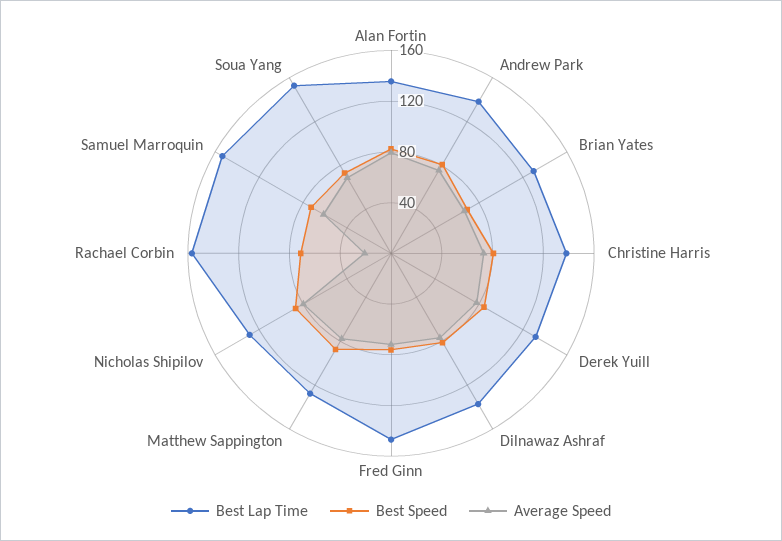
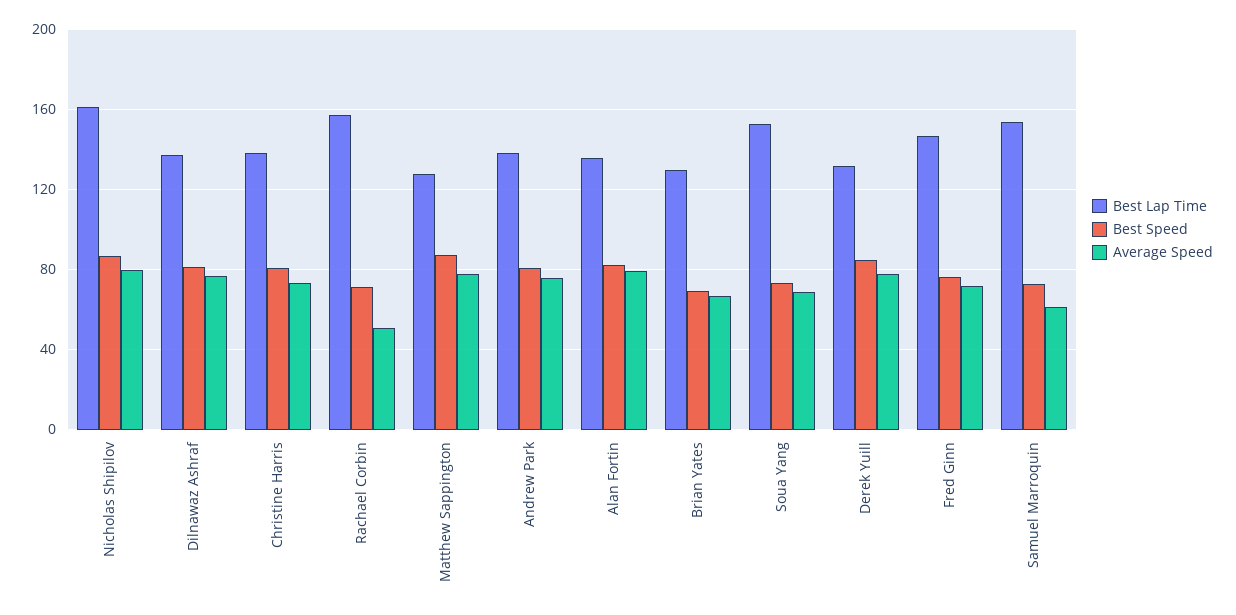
Best Lap Time, Nicholas Shipilov: 130 -> 160
Average Speed, Rachael Corbin: 20 -> 50

